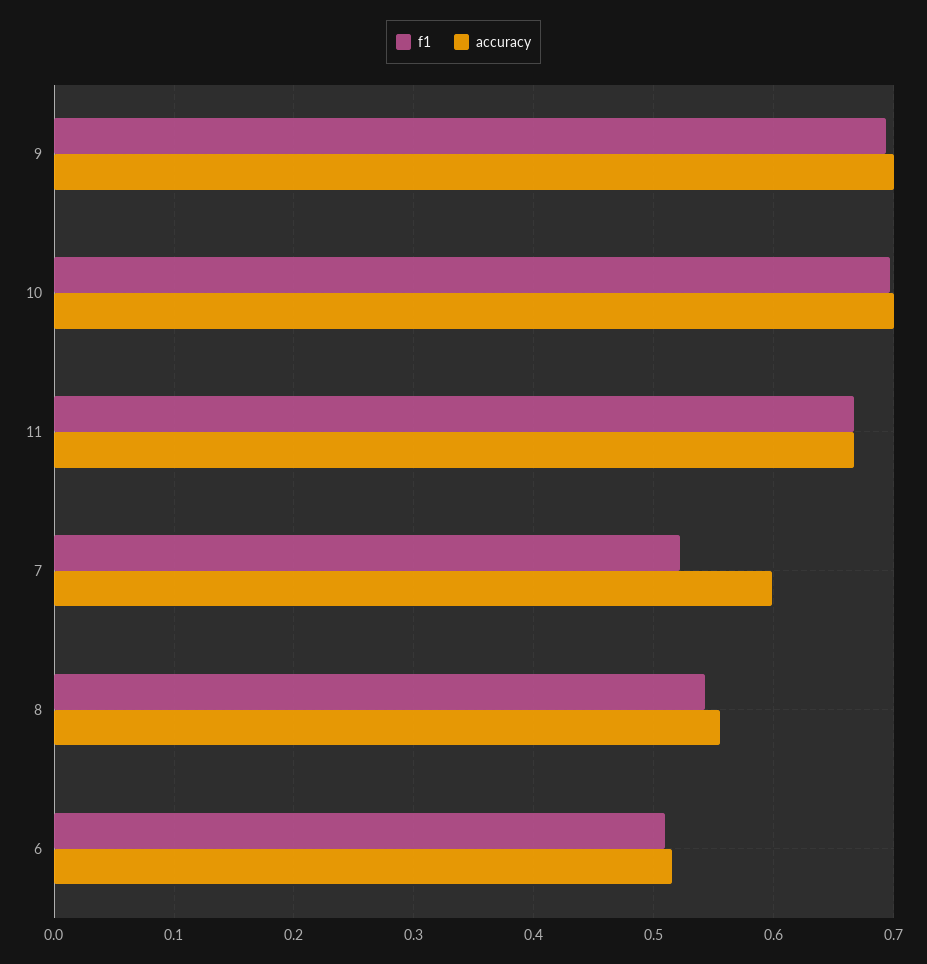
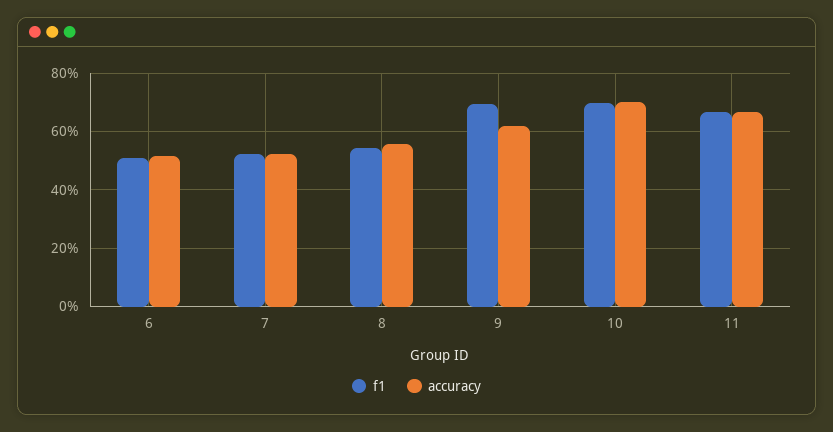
accuracy, 9: 0.7 -> 0.625
accuracy, 7: 0.6 -> 0.525

